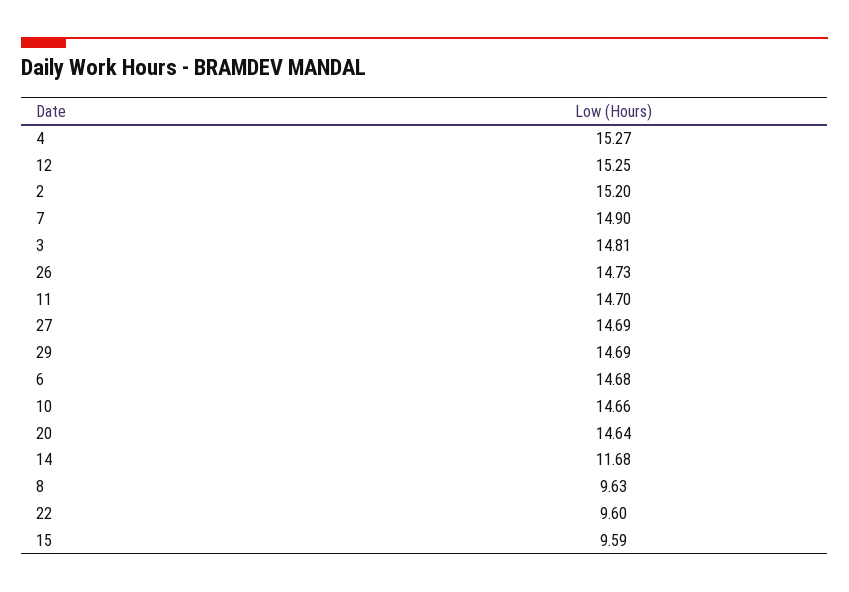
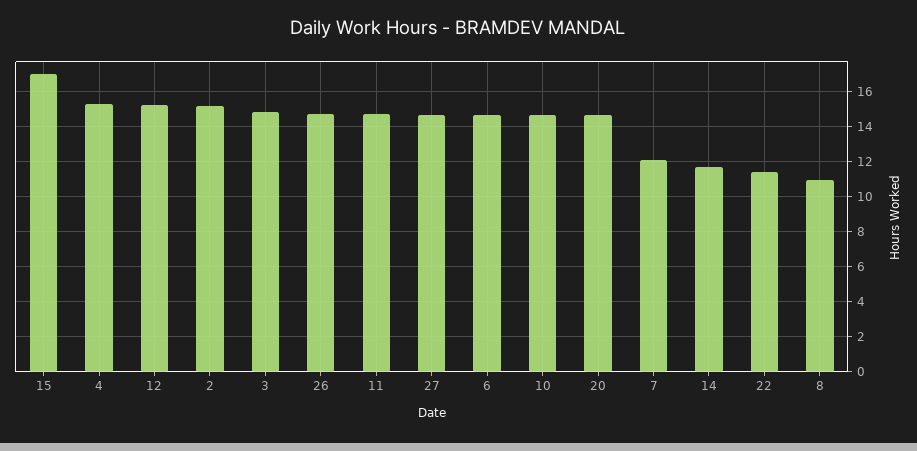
7: 14.9 -> 12
29: 14.69 -> none
8: 9.63 -> 11
22: 9.6 -> 11.5
15: 9.59 -> 17

